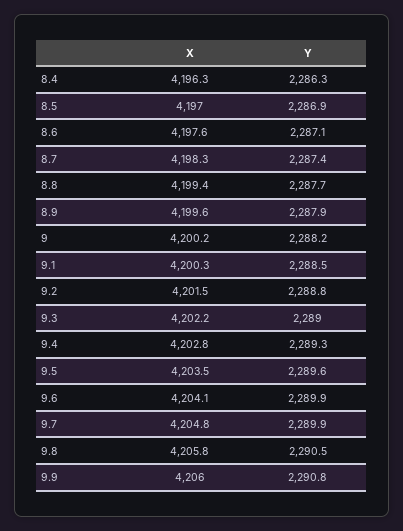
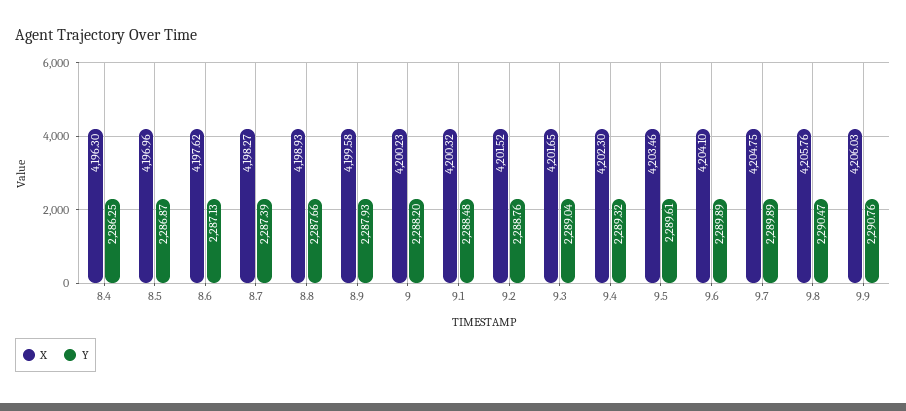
X, 8.8: 4199.4 -> 4198.93
X, 9.3: 4202.2 -> 4201.65
X, 9.4: 4202.8 -> 4202.3

